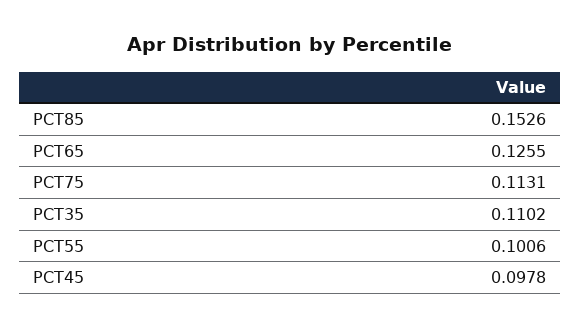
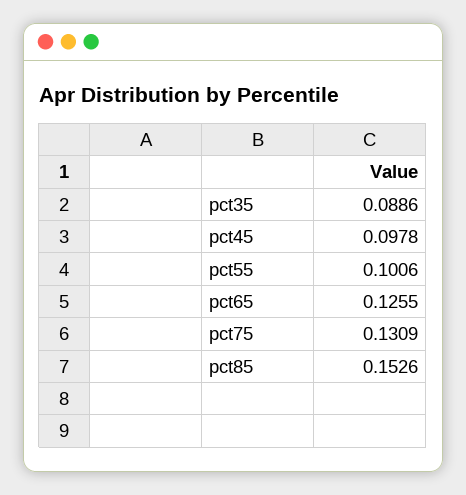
PCT75: 0.1131 -> 0.1309
PCT35: 0.1102 -> 0.0886

